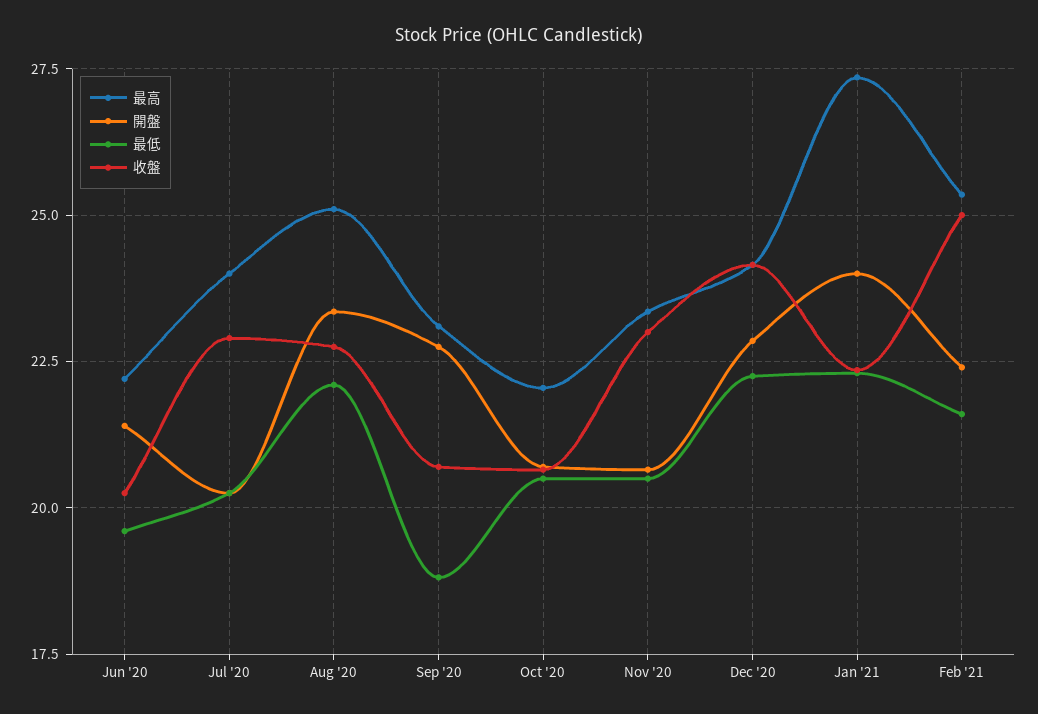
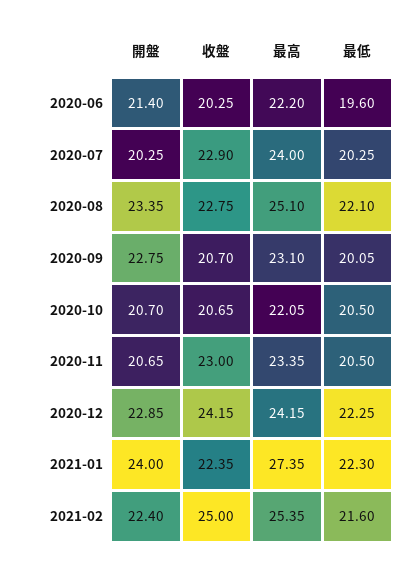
最低, Sep '20: 18.75 -> 20.05

